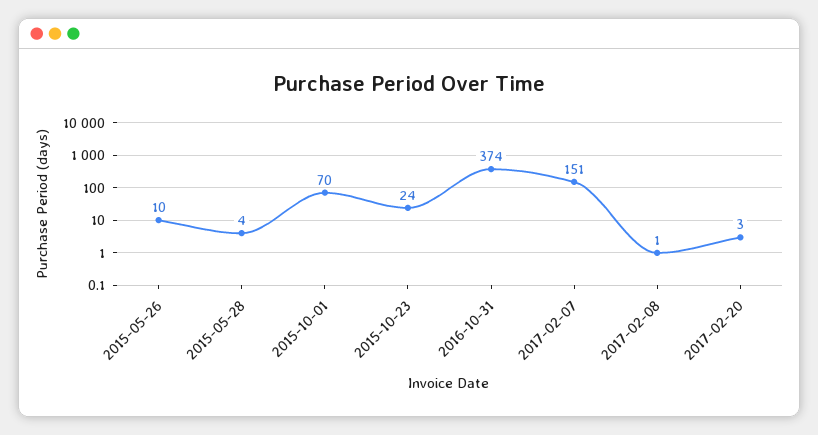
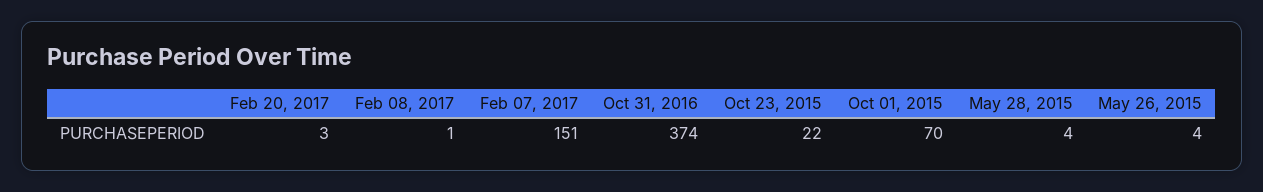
2015-05-26: 10 -> 4
2015-10-23: 24 -> 22

